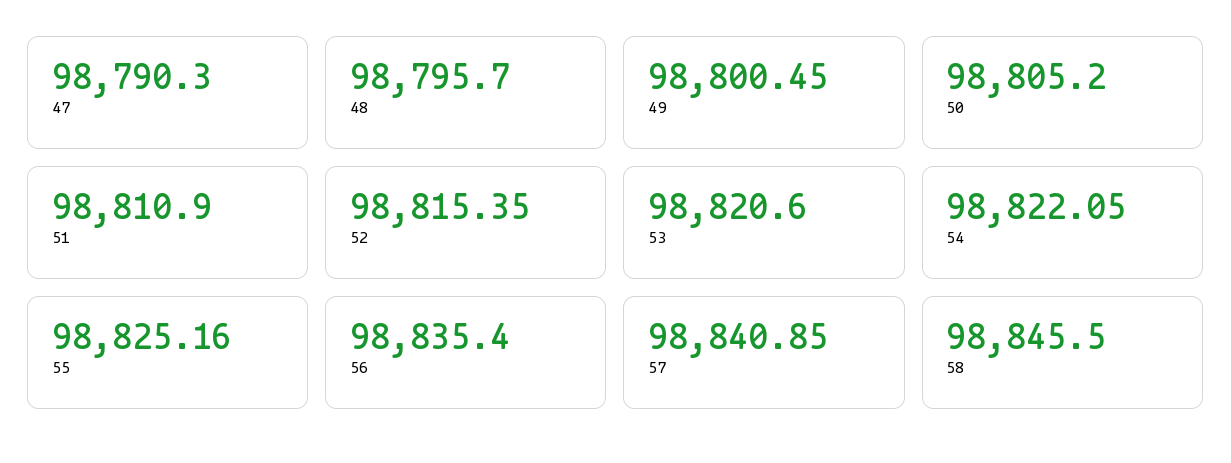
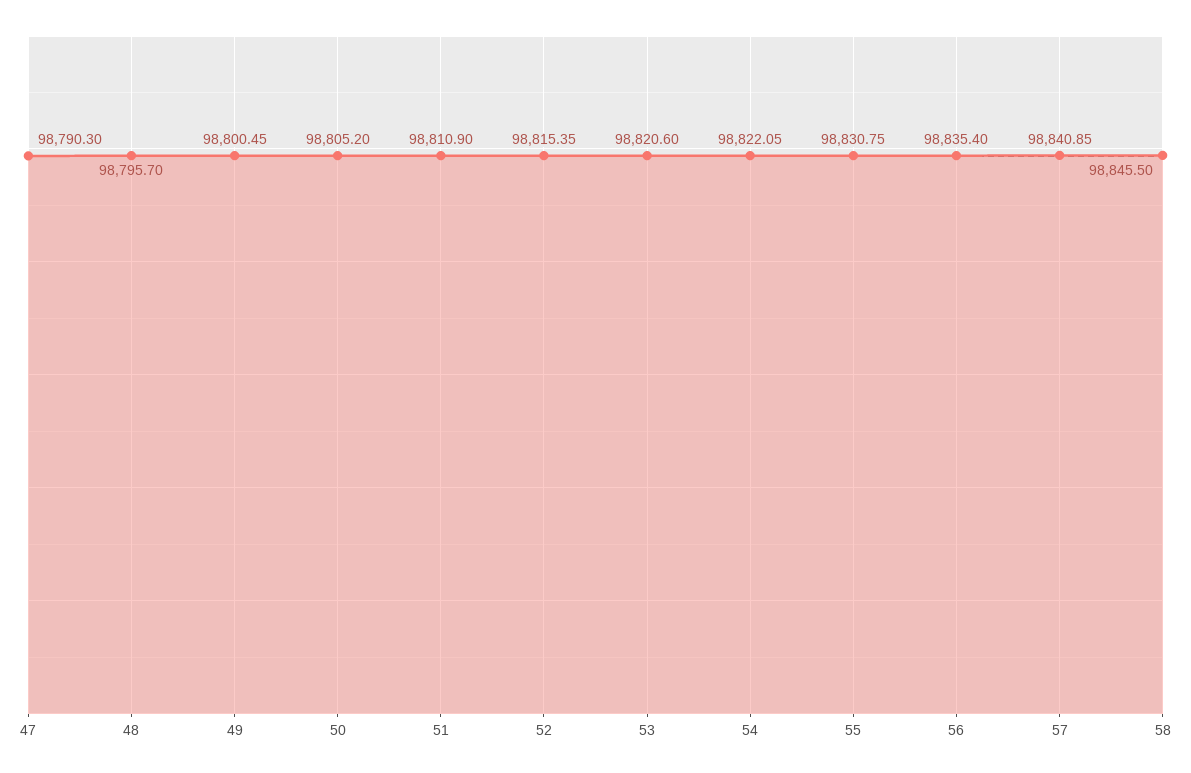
55: 98825.16 -> 98830.75

